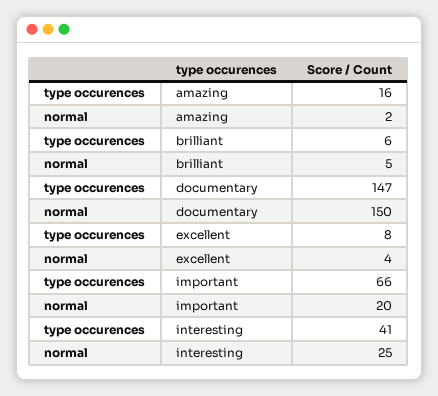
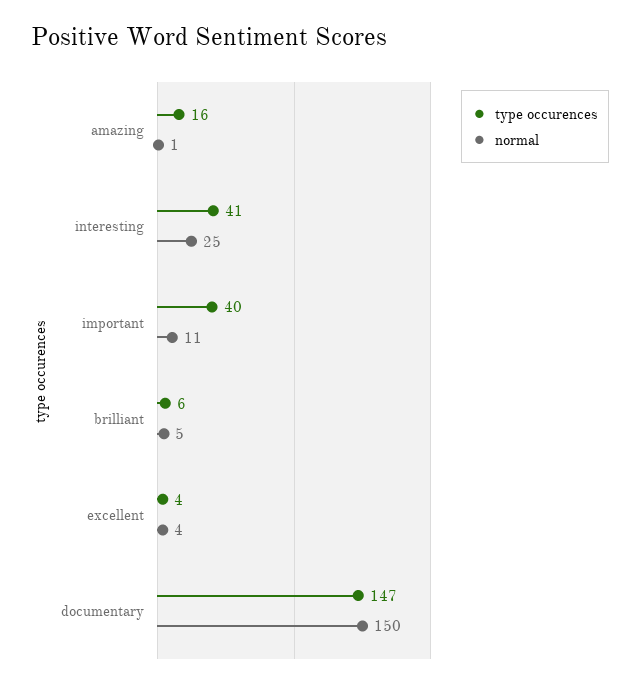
normal, amazing: 2 -> 1
type occurences, excellent: 8 -> 4
type occurences, important: 66 -> 40
normal, important: 20 -> 11

